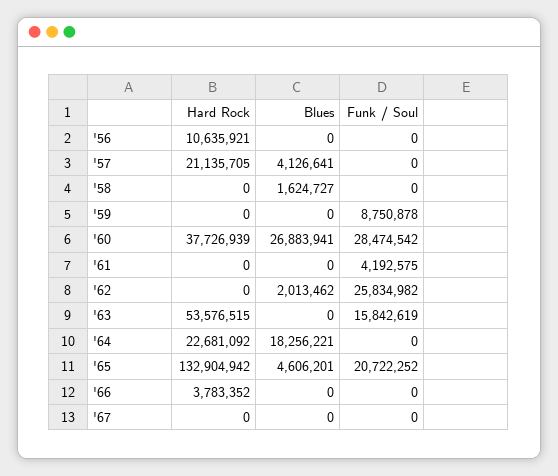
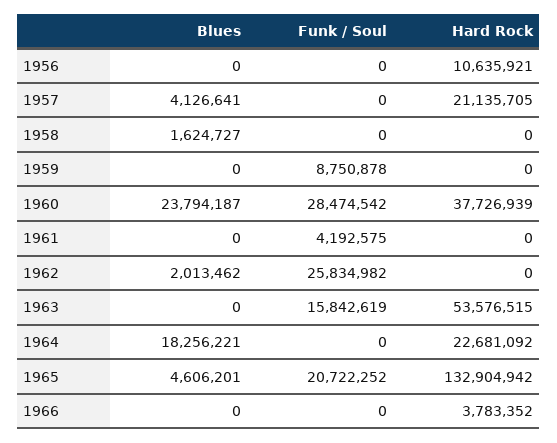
Blues, '60: 26883941 -> 23794187
Hard Rock, '67: 0 -> none
Blues, '67: 0 -> none
Funk / Soul, '67: 0 -> none

